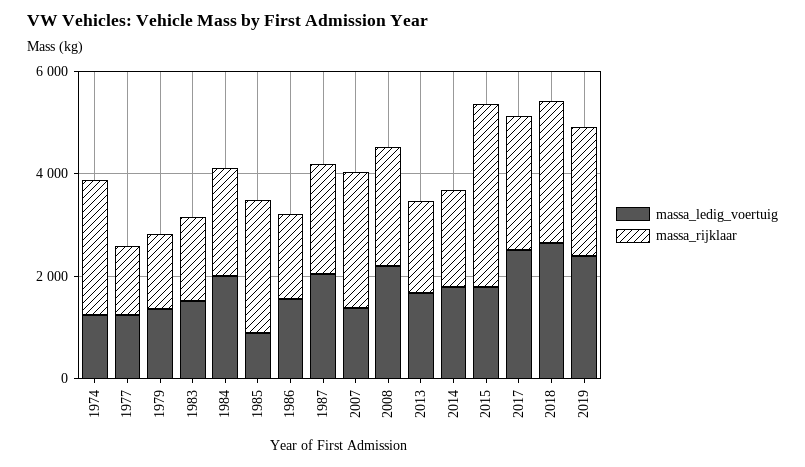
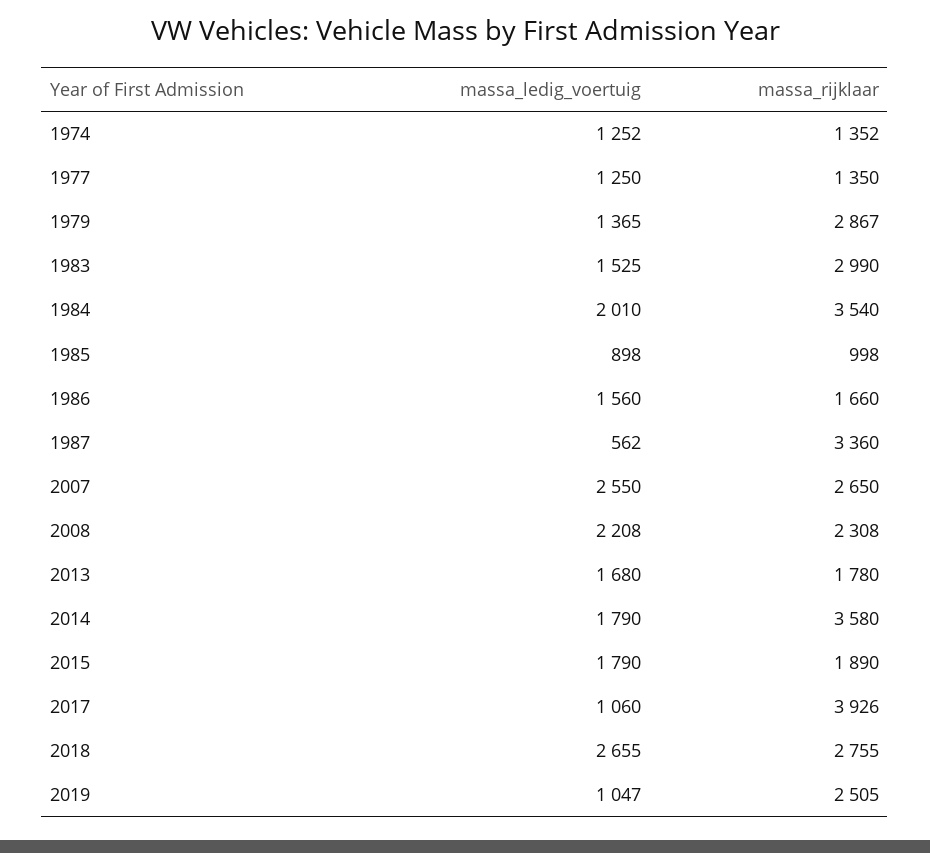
massa_rijklaar, 1974: 2500 -> 1352
massa_rijklaar, 1979: 1500 -> 2867
massa_rijklaar, 1983: 1500 -> 2990
massa_rijklaar, 1984: 2000 -> 3540
massa_rijklaar, 1985: 2500 -> 998
massa_ledig_voertuig, 1987: 2000 -> 562
massa_rijklaar, 1987: 2000 -> 3360
massa_ledig_voertuig, 2007: 1500 -> 2550
massa_rijklaar, 2014: 2000 -> 3580
massa_rijklaar, 2015: 3500 -> 1890
massa_ledig_voertuig, 2017: 2500 -> 1060
massa_rijklaar, 2017: 2500 -> 3926
massa_ledig_voertuig, 2019: 2500 -> 1047

